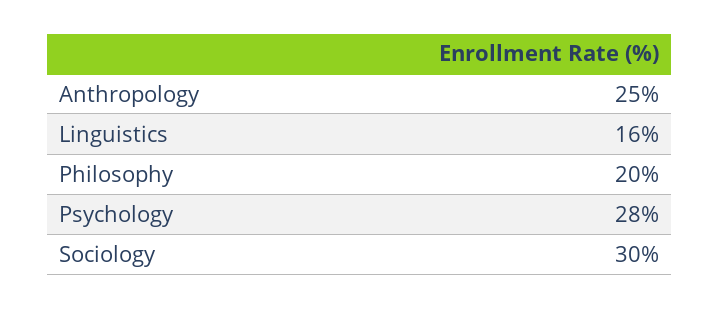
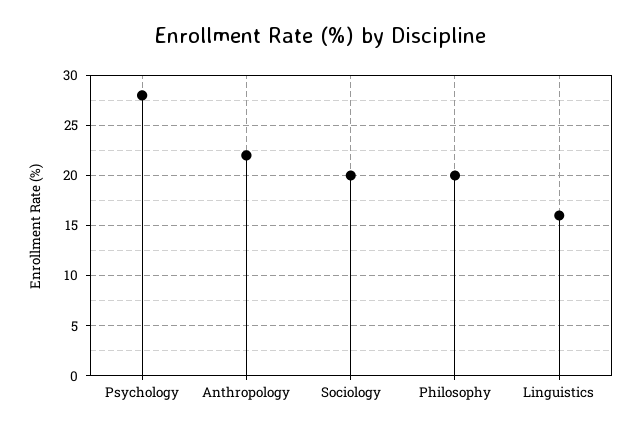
Anthropology: 25 -> 22
Sociology: 30 -> 20

